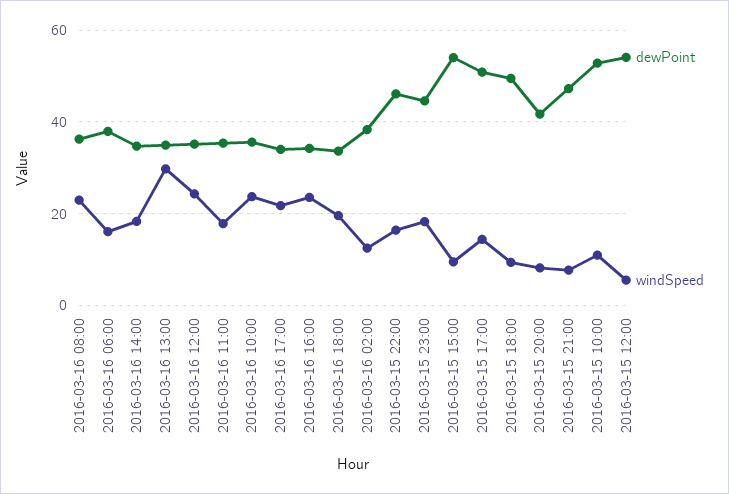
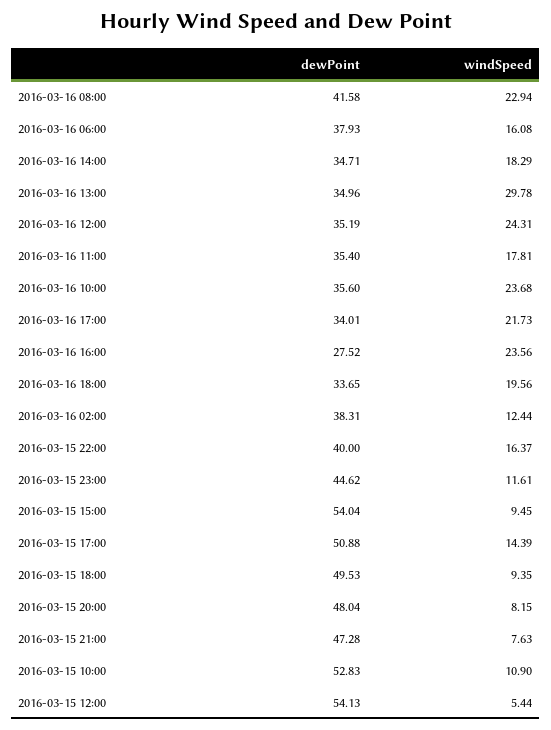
dewPoint, 2016-03-16 08:00: 36 -> 41.58
dewPoint, 2016-03-16 16:00: 34 -> 27.52
dewPoint, 2016-03-15 22:00: 46 -> 40
windSpeed, 2016-03-15 23:00: 18 -> 11.61
dewPoint, 2016-03-15 20:00: 42 -> 48.04

